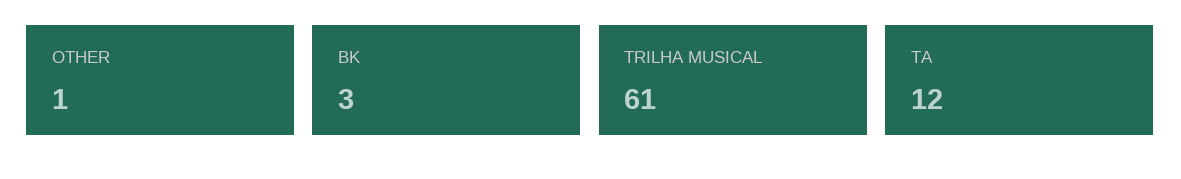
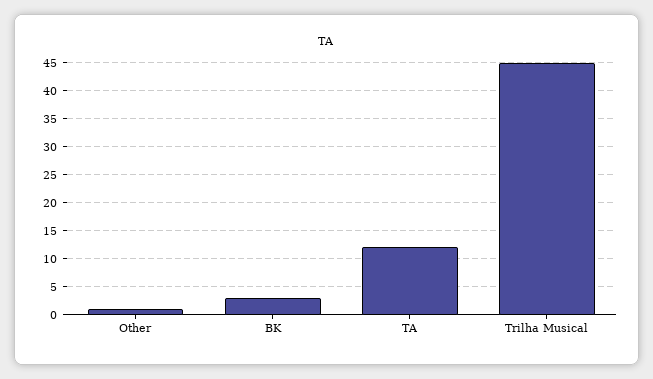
TRILHA MUSICAL: 61 -> 45

